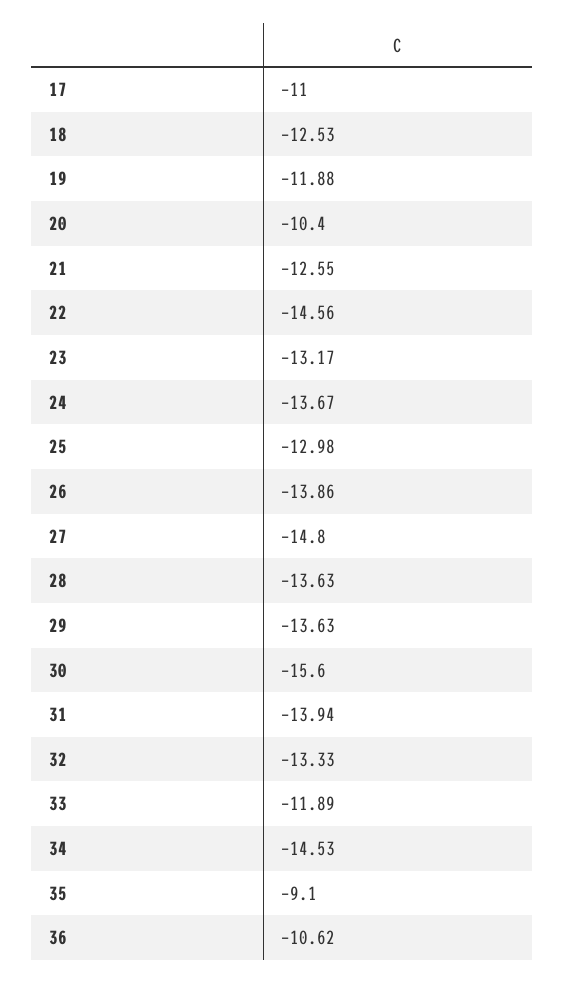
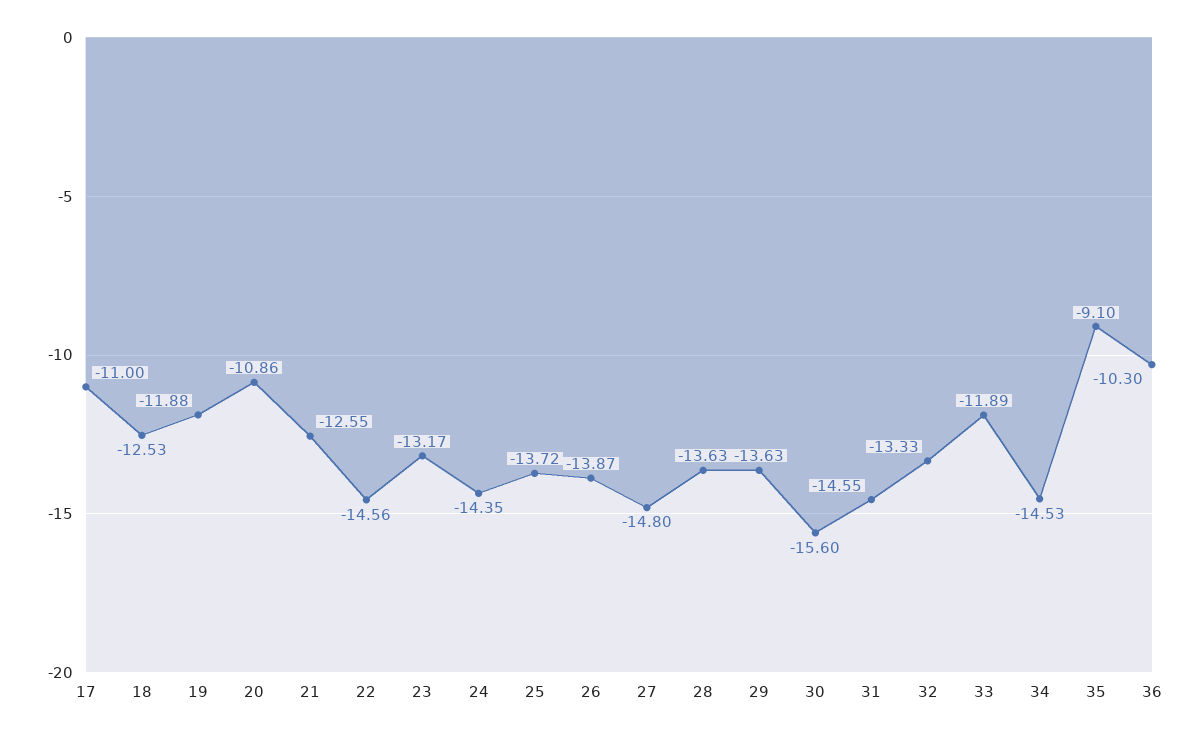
20: -10.4 -> -10.86
24: -13.67 -> -14.35
25: -12.98 -> -13.72
26: -13.86 -> -13.87
31: -13.94 -> -14.55
36: -10.62 -> -10.3

